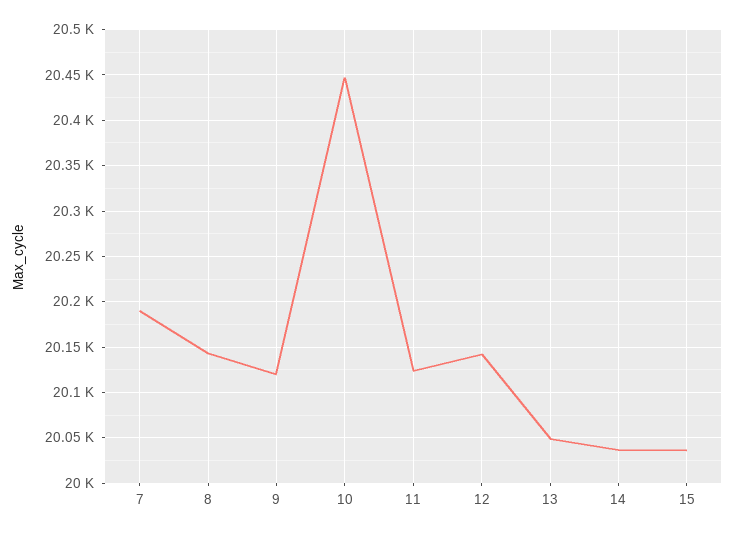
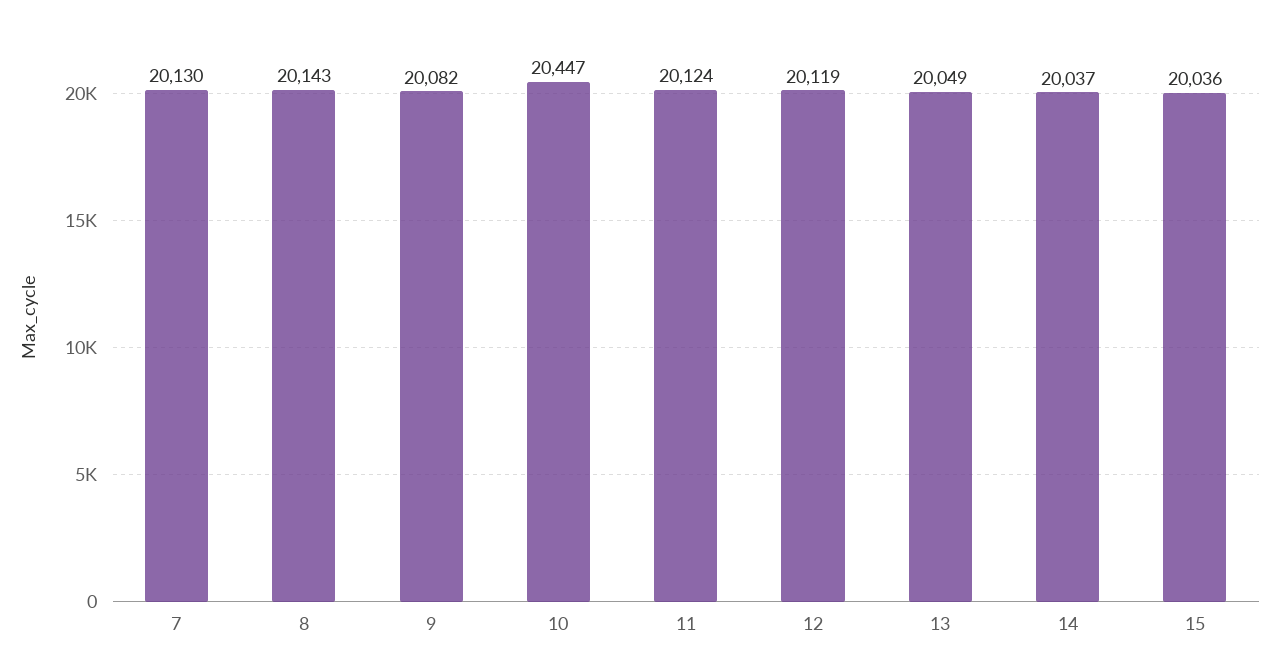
7: 20190 -> 20130
9: 20120 -> 20082
12: 20140 -> 20119

